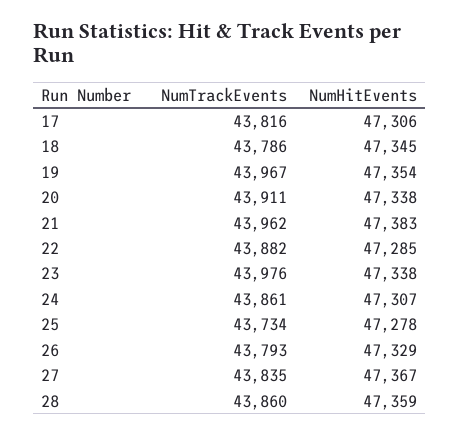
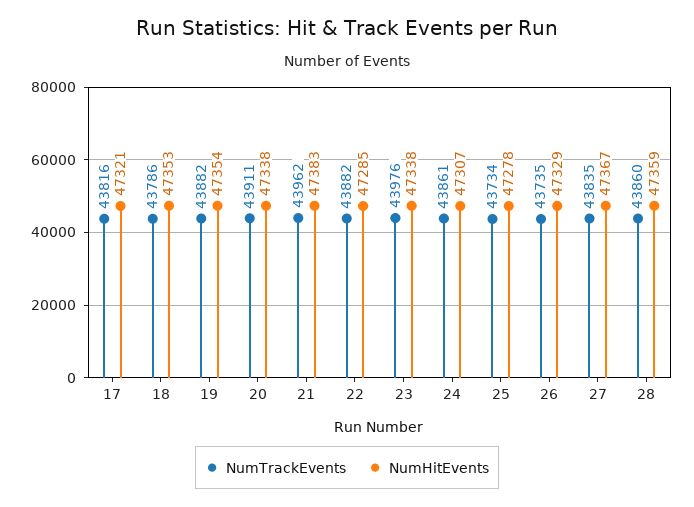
NumHitEvents, 17: 47306 -> 47321
NumHitEvents, 18: 47345 -> 47353
NumTrackEvents, 19: 43967 -> 43882
NumTrackEvents, 26: 43793 -> 43735

